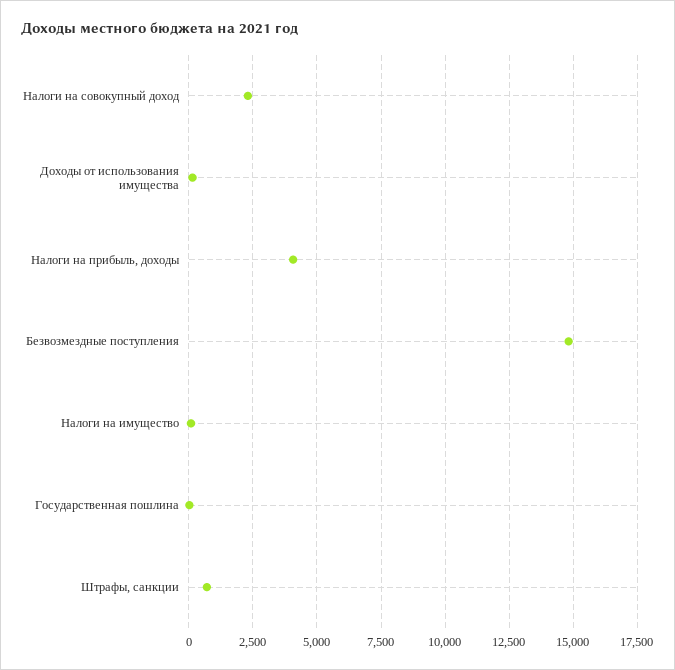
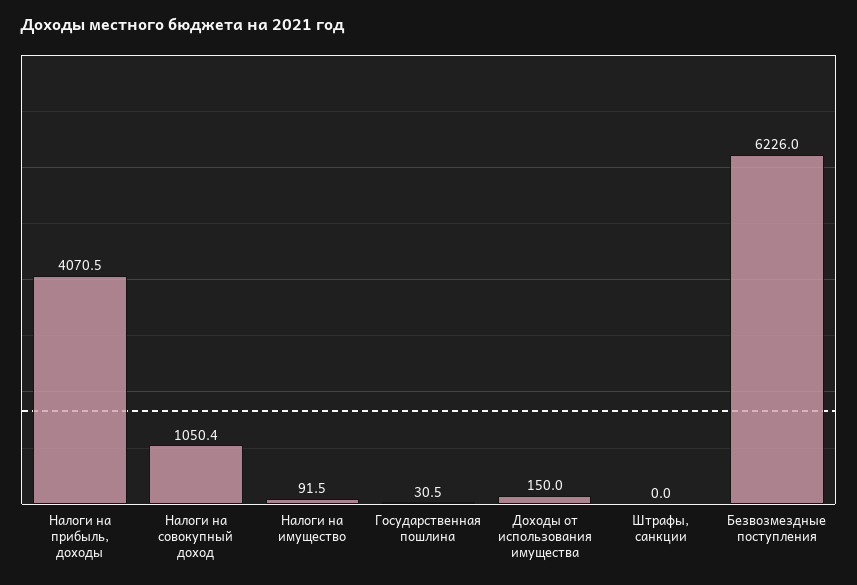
Налоги на совокупный доход: 2250 -> 1050.4
Безвозмездные поступления: 14750 -> 6226
Штрафы, санкции: 750 -> 0

